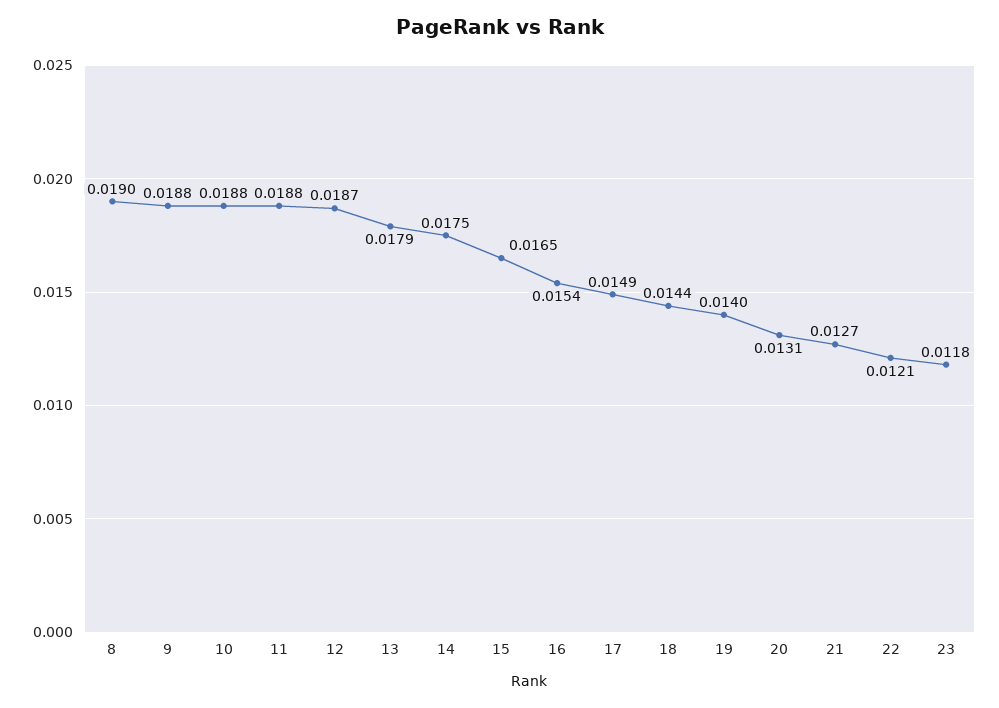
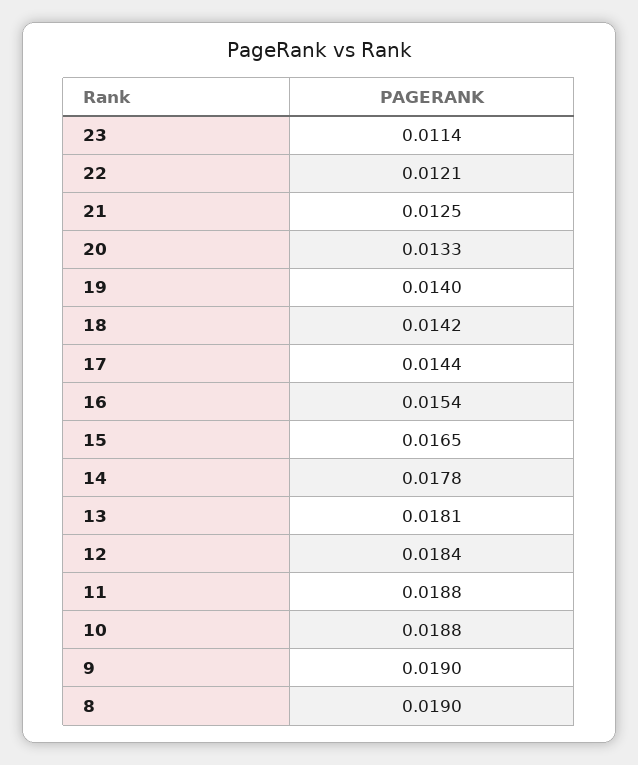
9: 0.0188 -> 0.019
12: 0.0187 -> 0.0184
13: 0.0179 -> 0.0181
14: 0.0175 -> 0.0178
17: 0.0149 -> 0.0144
18: 0.0144 -> 0.0142
20: 0.0131 -> 0.0133
21: 0.0127 -> 0.0125
23: 0.0118 -> 0.0114

